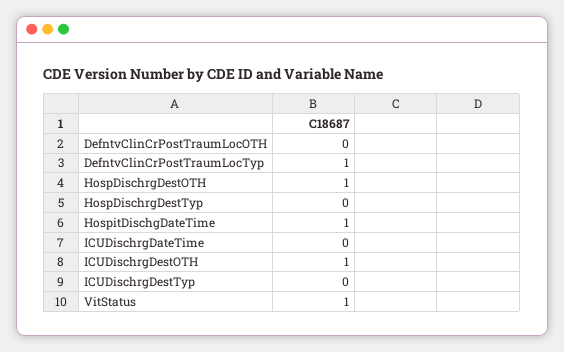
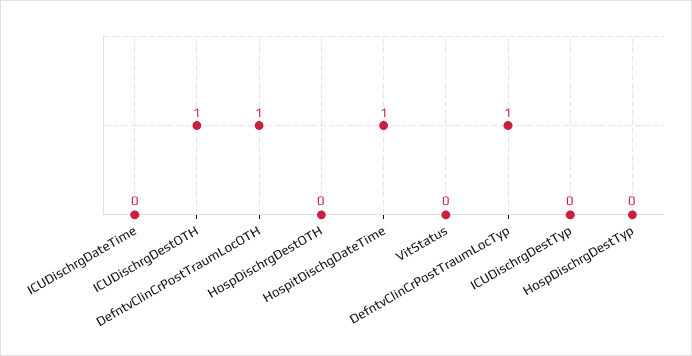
DefntvClinCrPostTraumLocOTH: 0 -> 1
HospDischrgDestOTH: 1 -> 0
VitStatus: 1 -> 0

